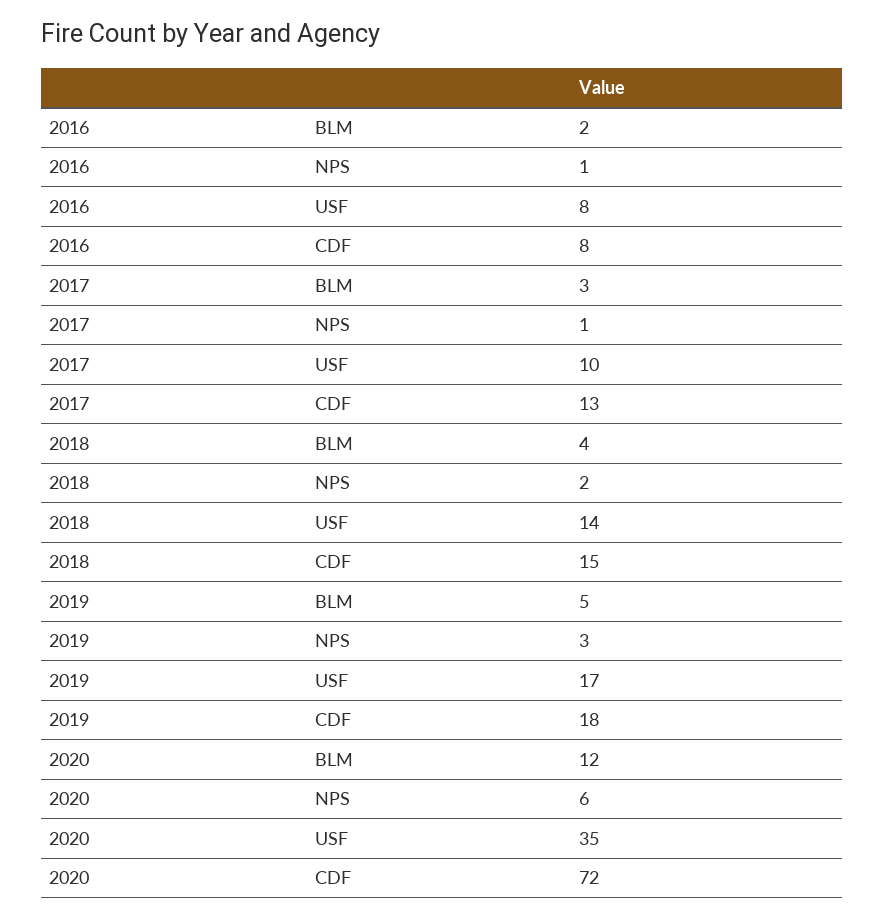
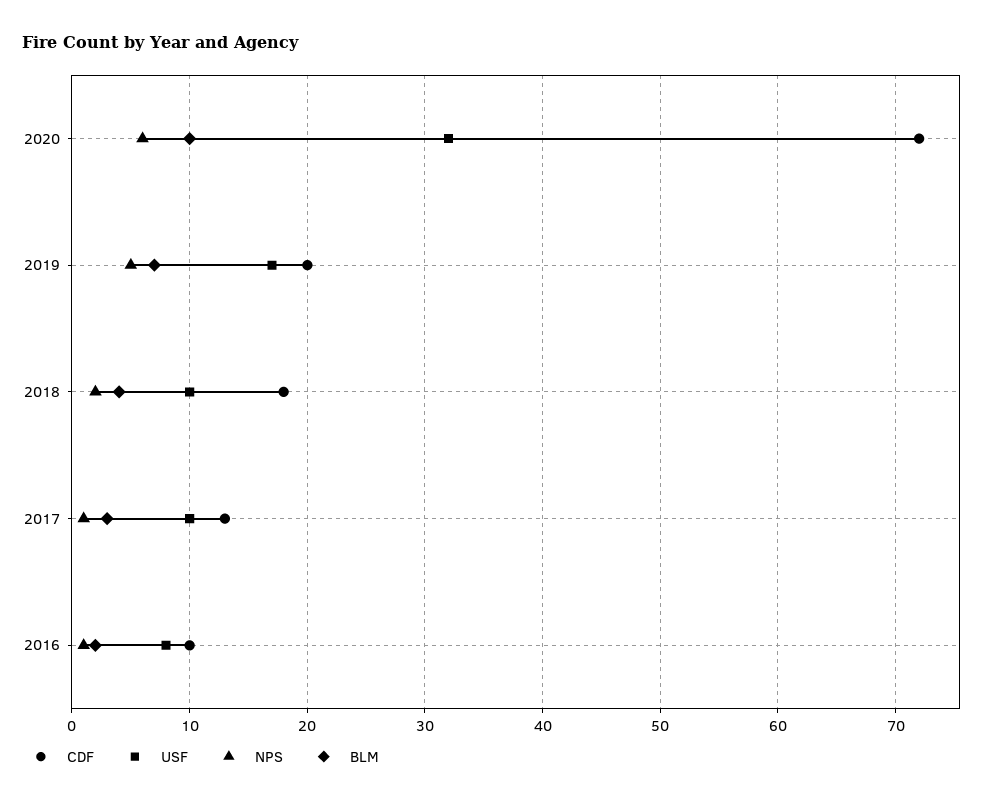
CDF, 2016: 8 -> 10
USF, 2018: 14 -> 10
CDF, 2018: 15 -> 18
BLM, 2019: 5 -> 7
NPS, 2019: 3 -> 5
CDF, 2019: 18 -> 20
BLM, 2020: 12 -> 10
USF, 2020: 35 -> 32

